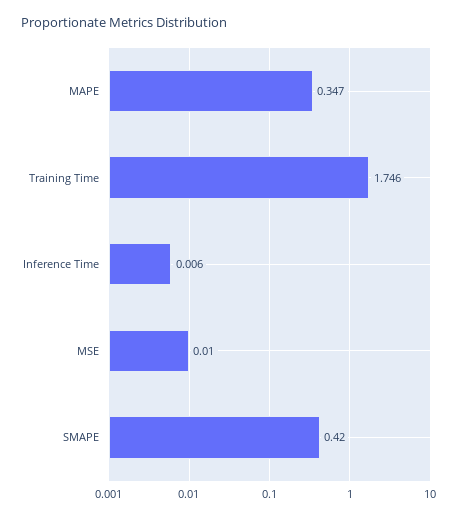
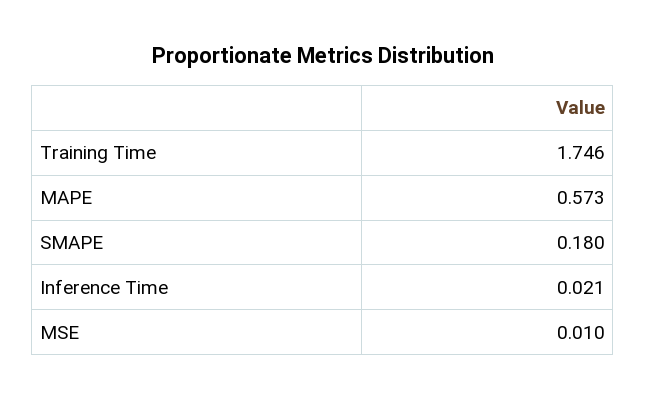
MAPE: 0.347 -> 0.573
Inference Time: 0.006 -> 0.021
SMAPE: 0.42 -> 0.18

